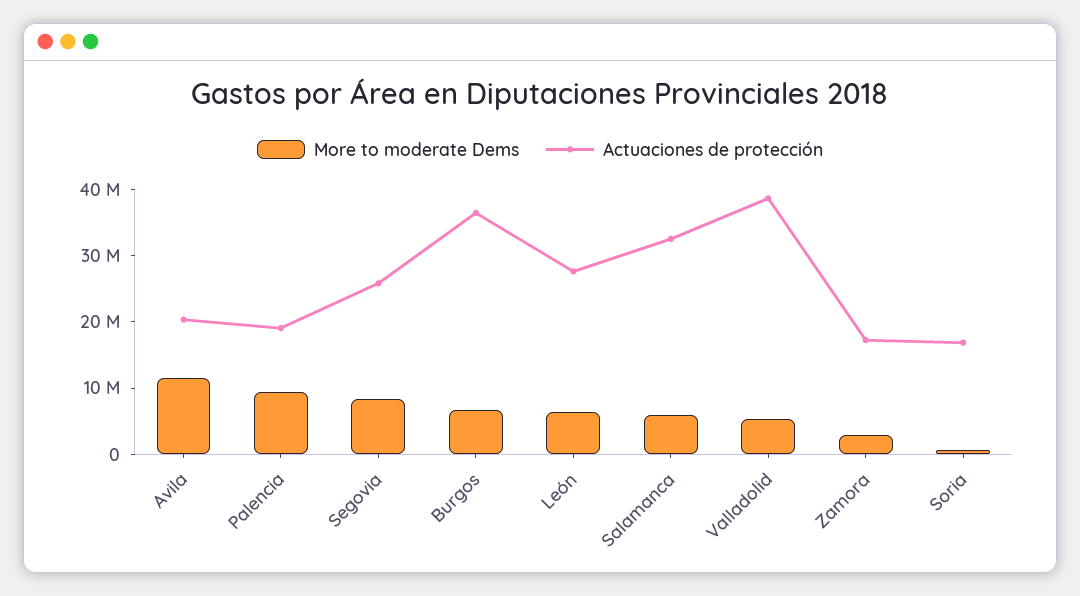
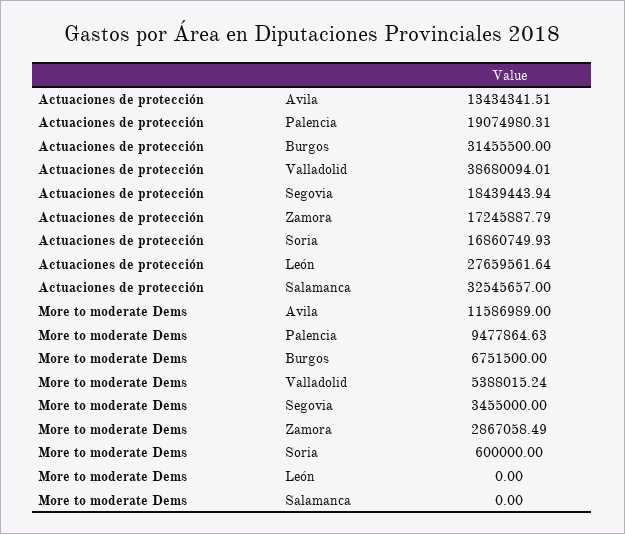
Actuaciones de protección, Avila: 20000000 -> 13434341.51
More to moderate Dems, Segovia: 8000000 -> 3455000
Actuaciones de protección, Segovia: 26000000 -> 18439443.94
Actuaciones de protección, Burgos: 36000000 -> 31455500
More to moderate Dems, León: 6000000 -> 0
More to moderate Dems, Salamanca: 6000000 -> 0

